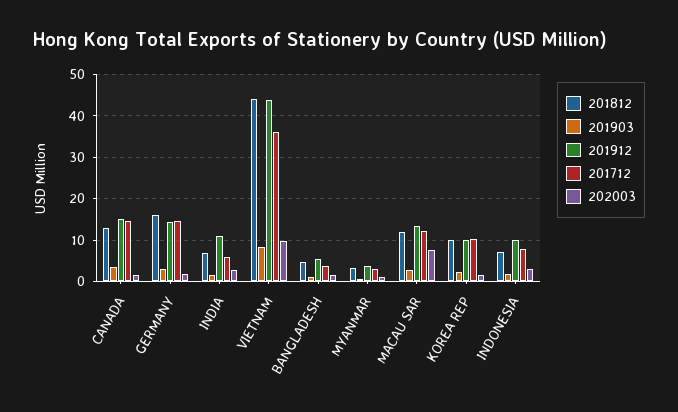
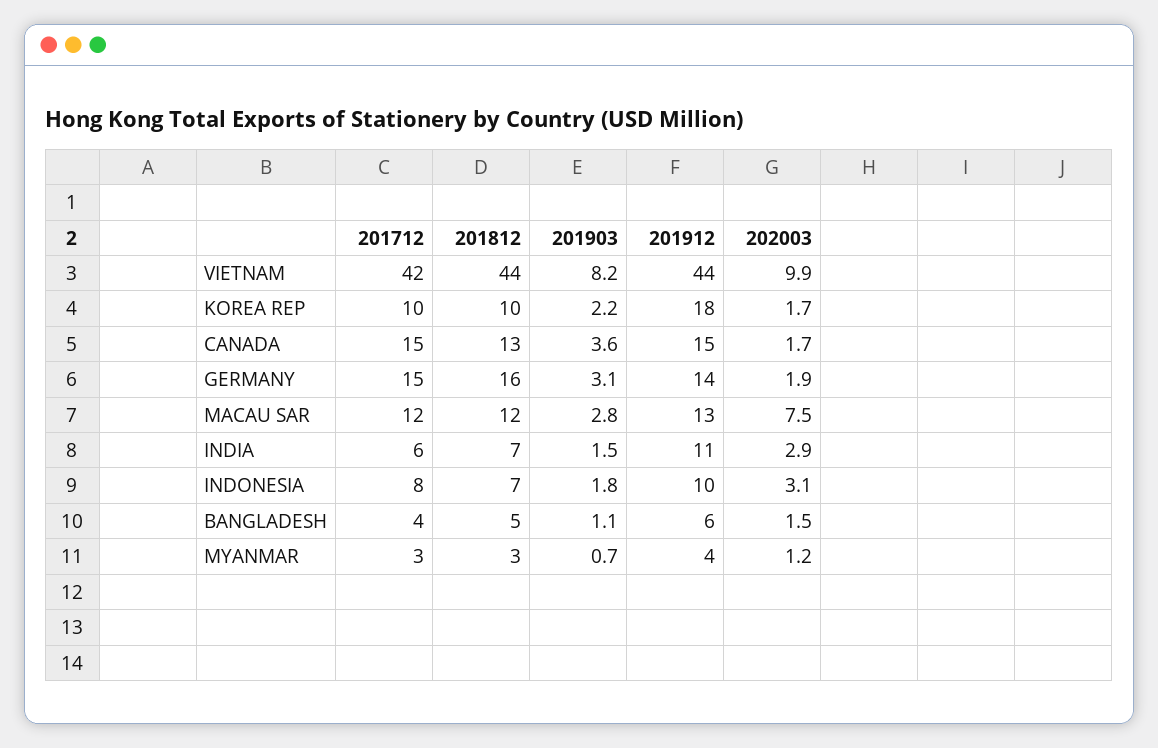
201712, VIETNAM: 36 -> 42
201912, KOREA REP: 10 -> 18

